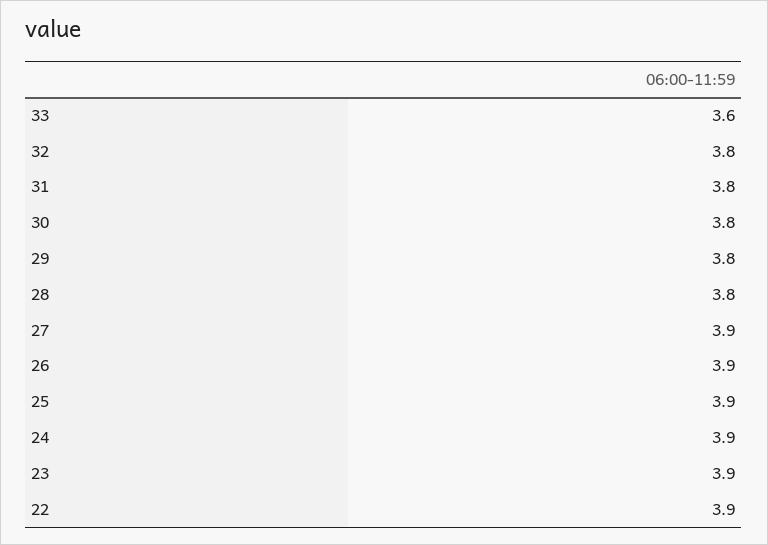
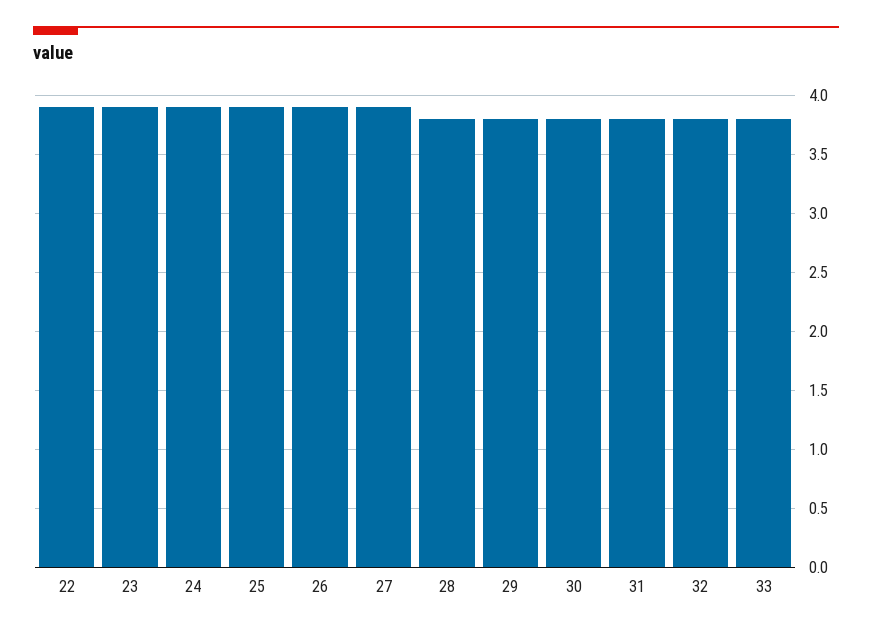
33: 3.6 -> 3.8

